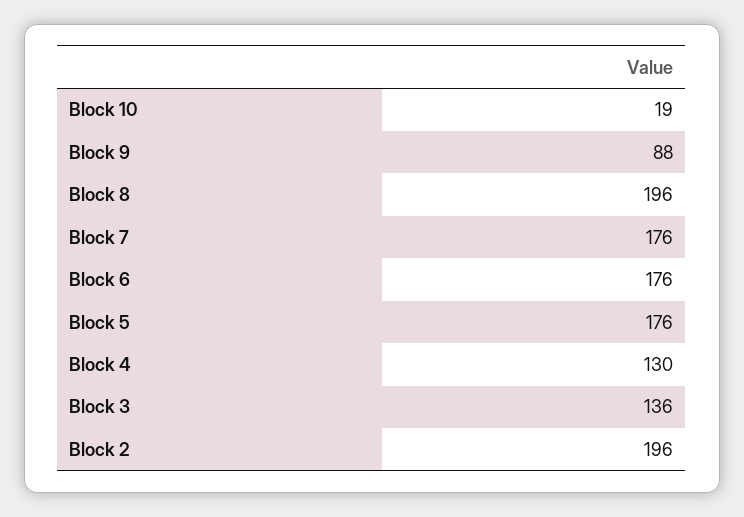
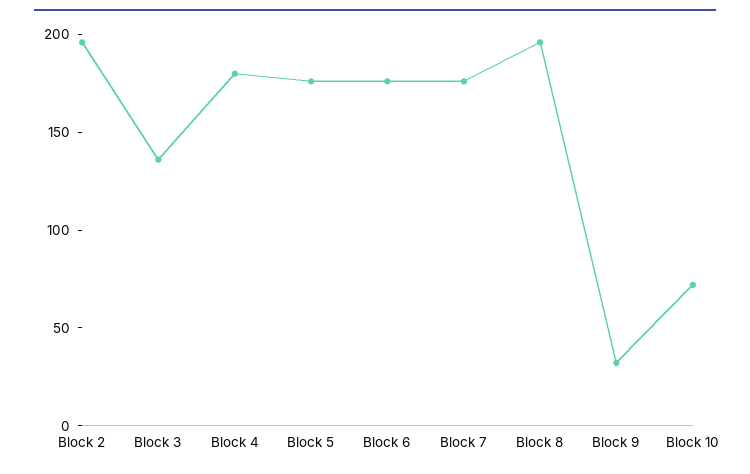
Block 10: 19 -> 70
Block 9: 88 -> 30
Block 4: 130 -> 180

